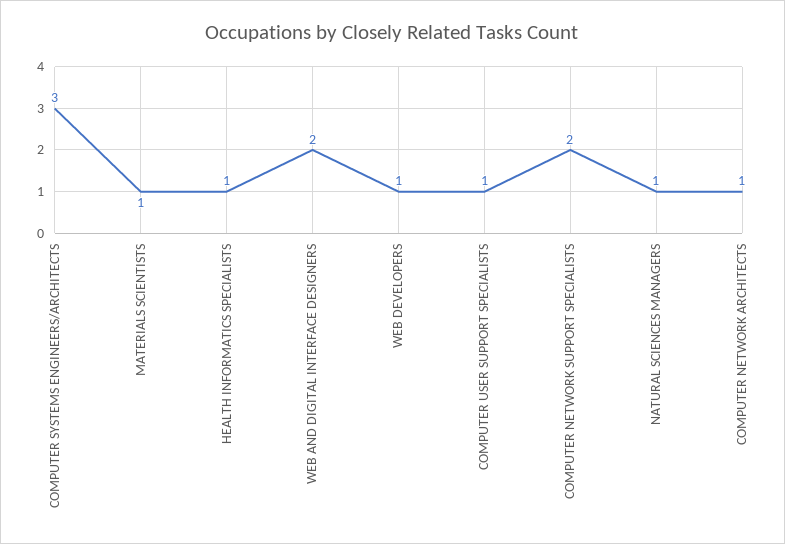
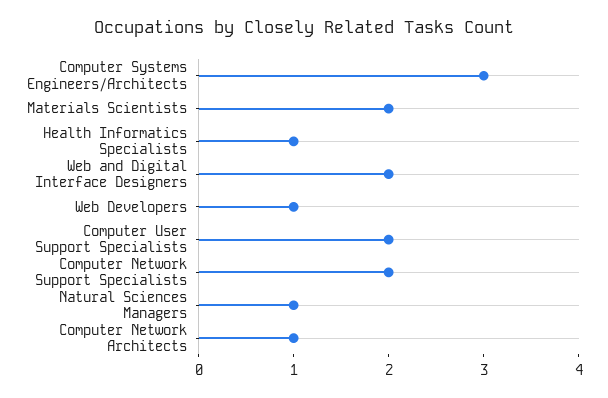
MATERIALS SCIENTISTS: 1 -> 2
COMPUTER USER SUPPORT SPECIALISTS: 1 -> 2

